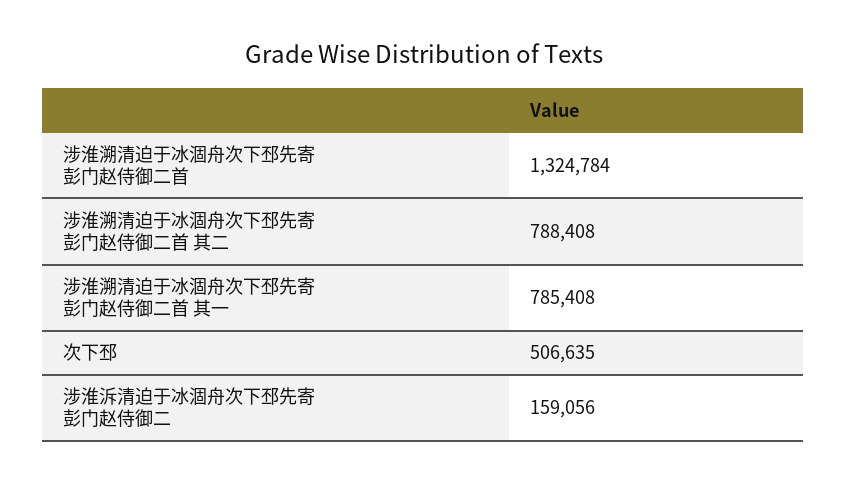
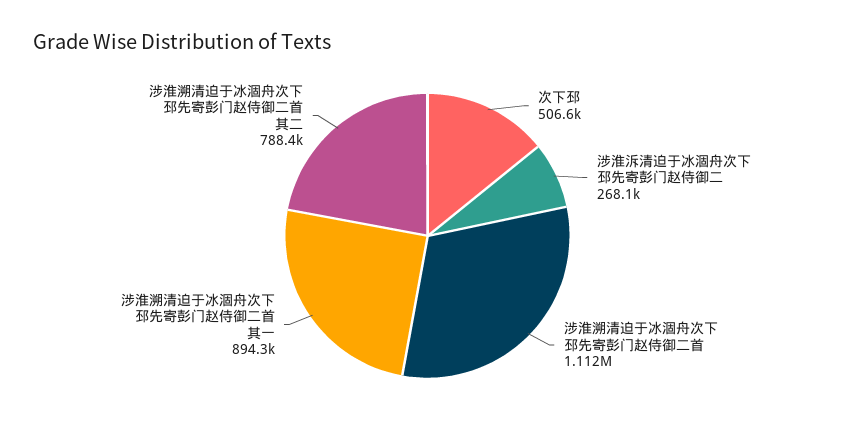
涉淮溯清迫于冰涸舟次下邳先寄彭门赵侍御二首: 1324784 -> 1112000
涉淮溯清迫于冰涸舟次下邳先寄彭门赵侍御二首 其一: 785408 -> 894300
涉淮泝清迫于冰涸舟次下邳先寄彭门赵侍御二: 159056 -> 268100

